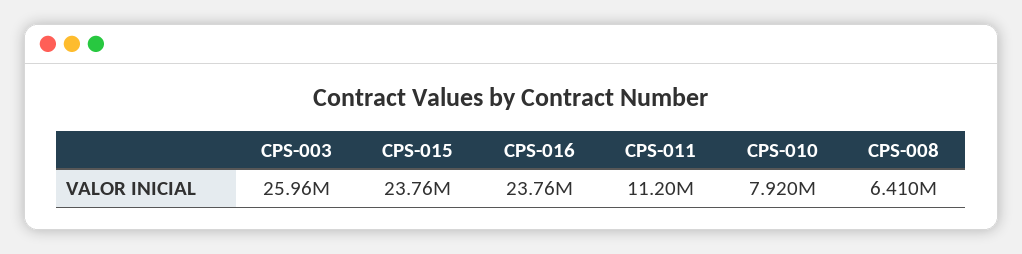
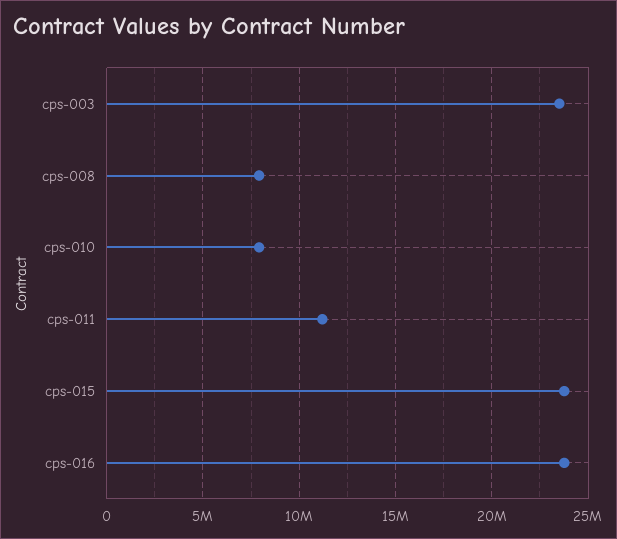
CPS-003: 25960000 -> 23500000
CPS-008: 6410000 -> 8000000

